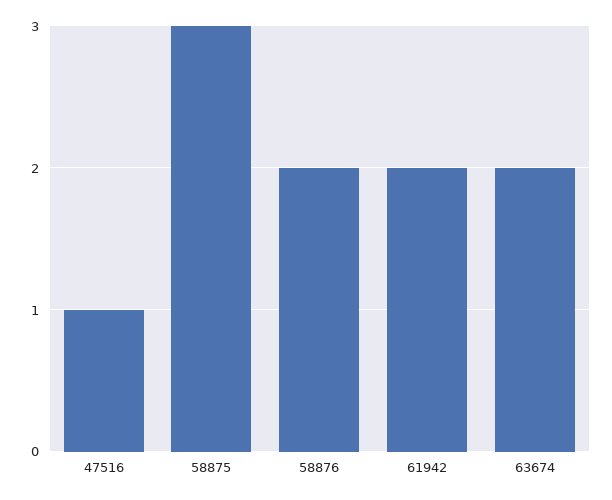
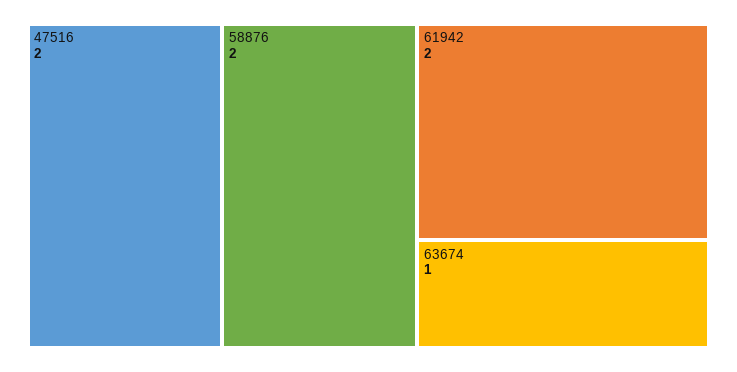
47516: 1 -> 2
58875: 3 -> none
63674: 2 -> 1

